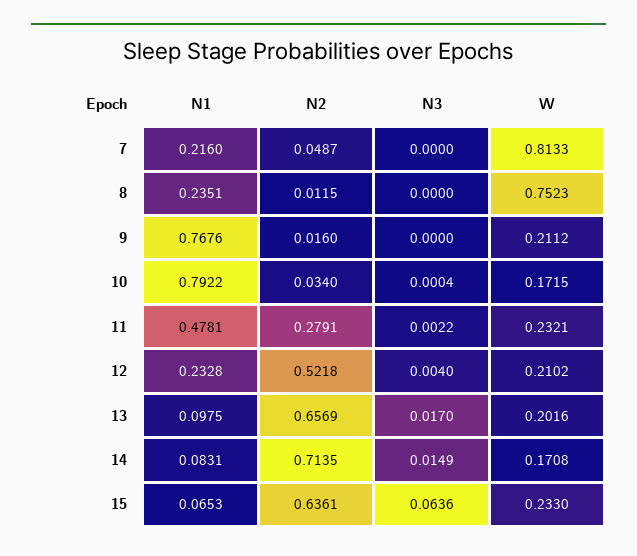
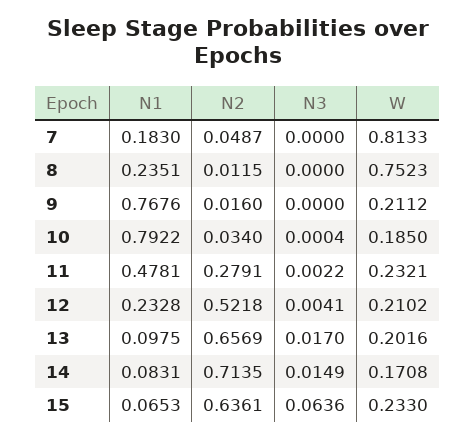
N1, 7: 0.216 -> 0.183
W, 10: 0.1715 -> 0.185
N3, 12: 0.004 -> 0.0041

